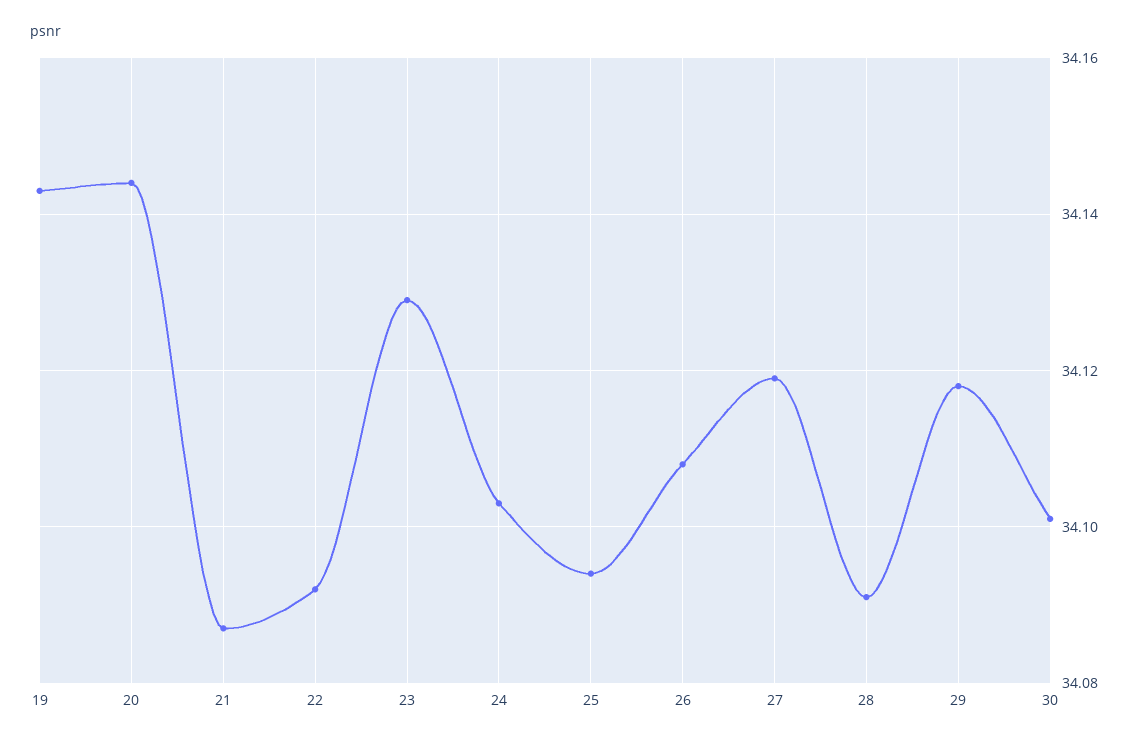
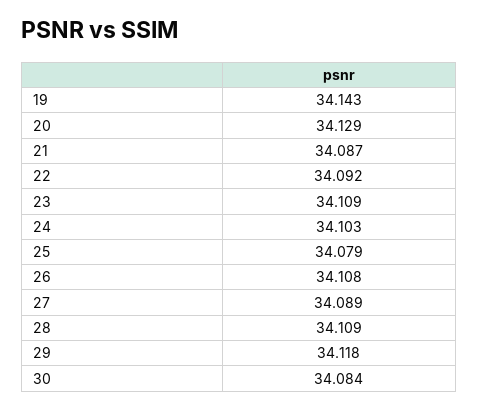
20: 34.145 -> 34.129
23: 34.13 -> 34.109
25: 34.095 -> 34.079
27: 34.12 -> 34.089
28: 34.09 -> 34.109
30: 34.1 -> 34.084

